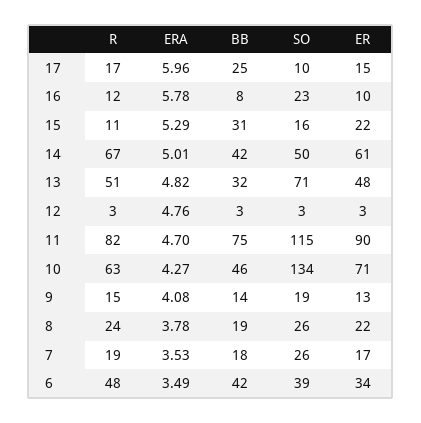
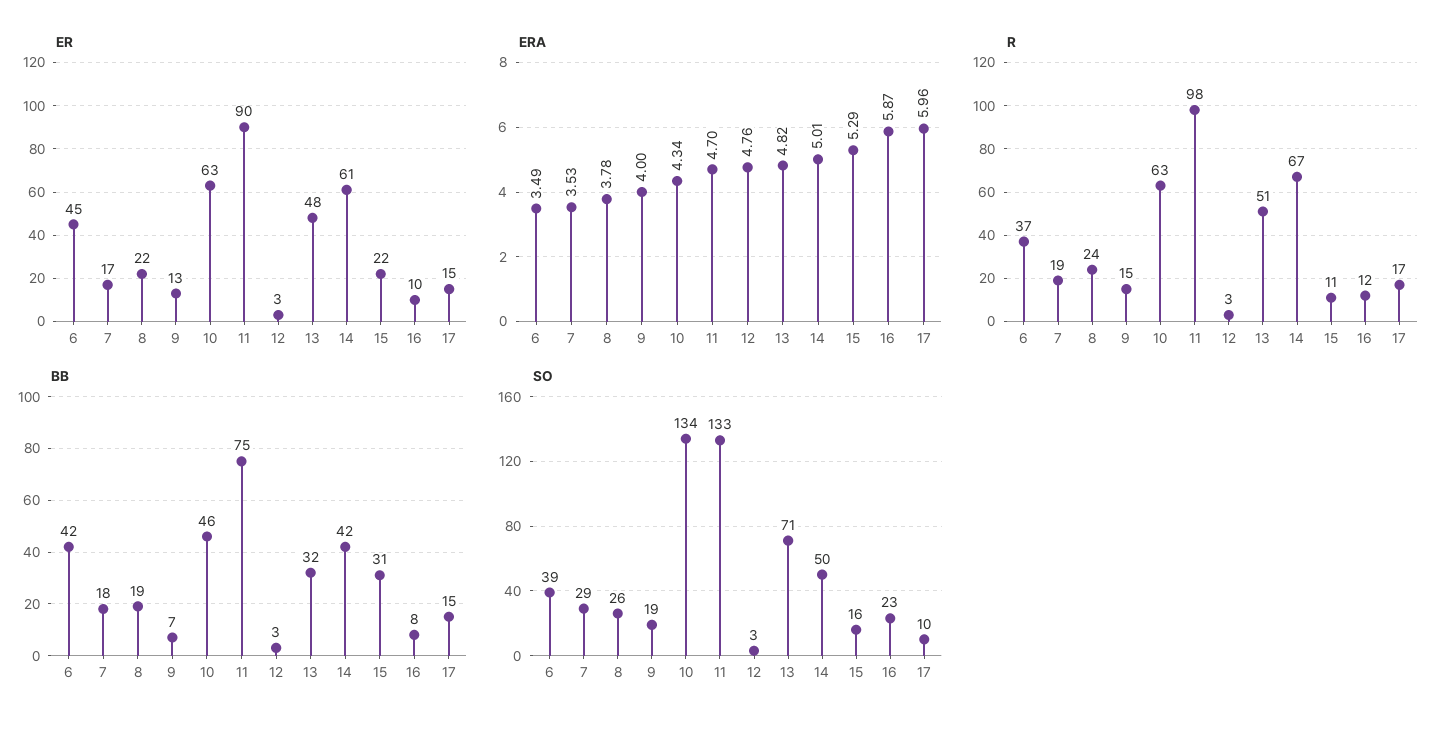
BB, 17: 25 -> 15
ERA, 16: 5.78 -> 5.87
R, 11: 82 -> 98
SO, 11: 115 -> 133
ERA, 10: 4.27 -> 4.34
ER, 10: 71 -> 63
ERA, 9: 4.08 -> 4
BB, 9: 14 -> 7
SO, 7: 26 -> 29
R, 6: 48 -> 37
ER, 6: 34 -> 45

